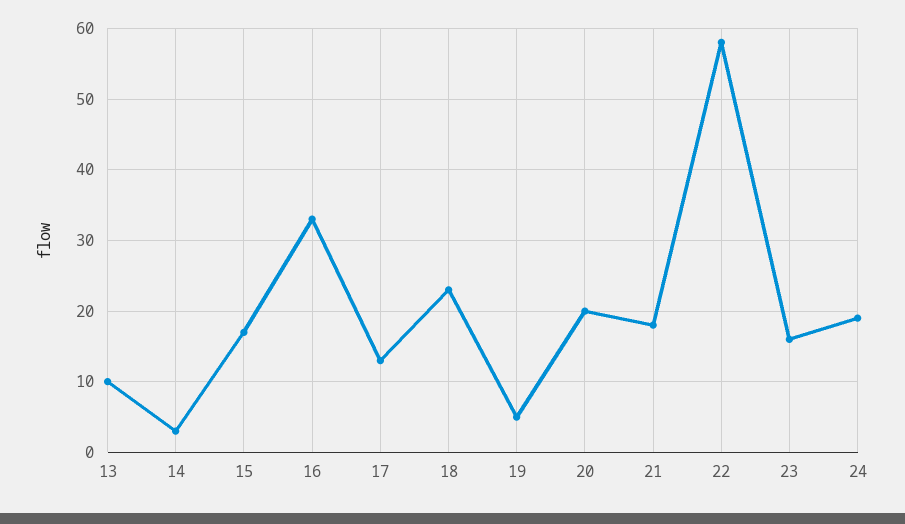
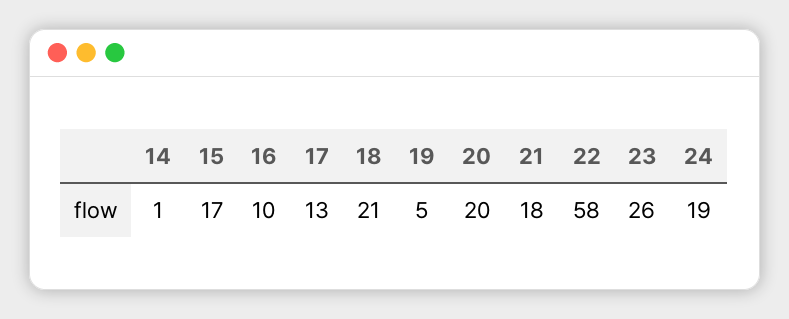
13: 10 -> none
14: 3 -> 1
16: 33 -> 10
18: 23 -> 21
23: 16 -> 26

